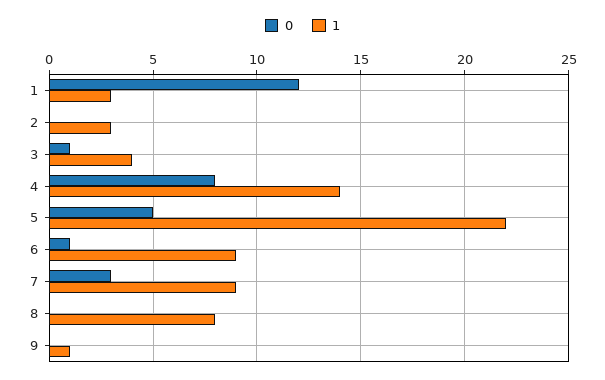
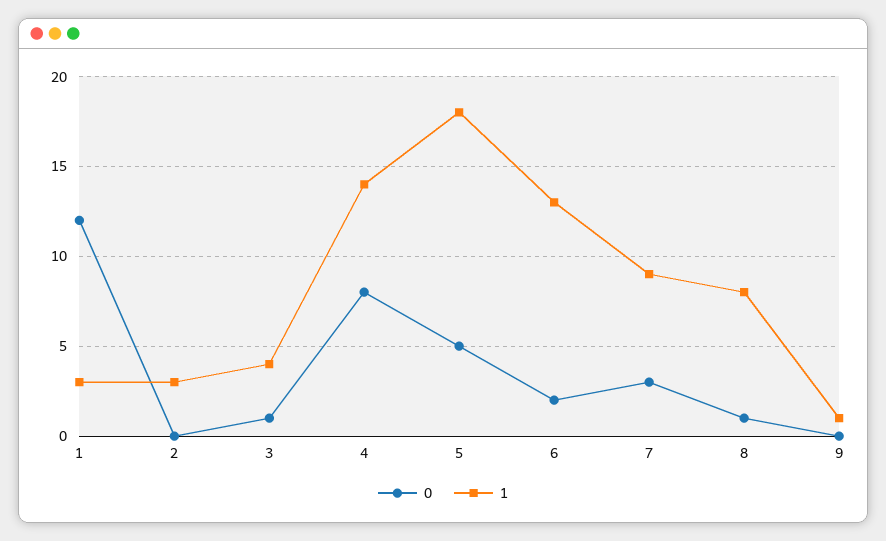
1, 5: 22 -> 18
0, 6: 1 -> 2
1, 6: 9 -> 13
0, 8: 0 -> 1

